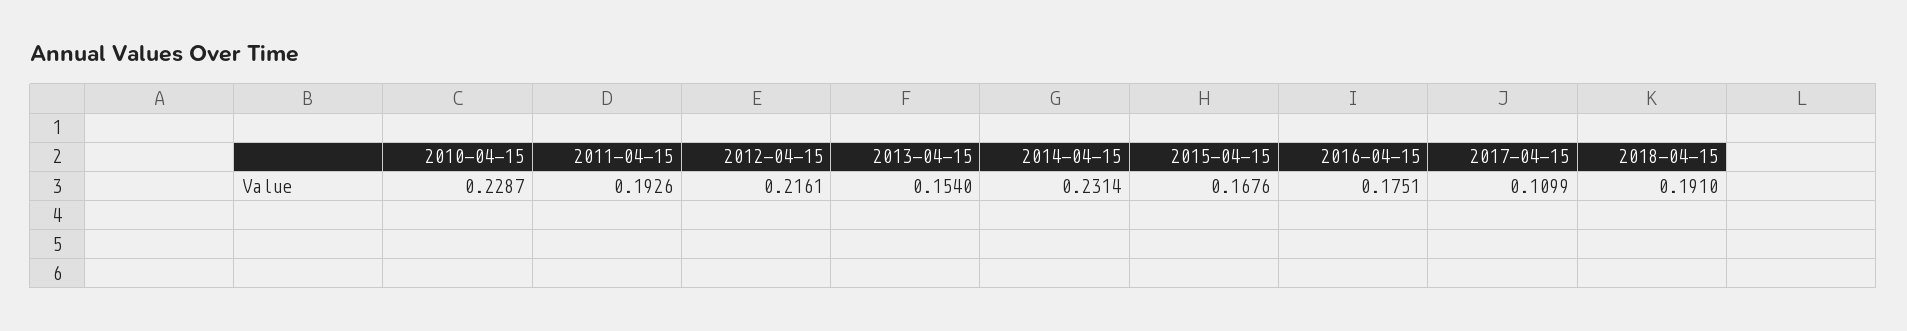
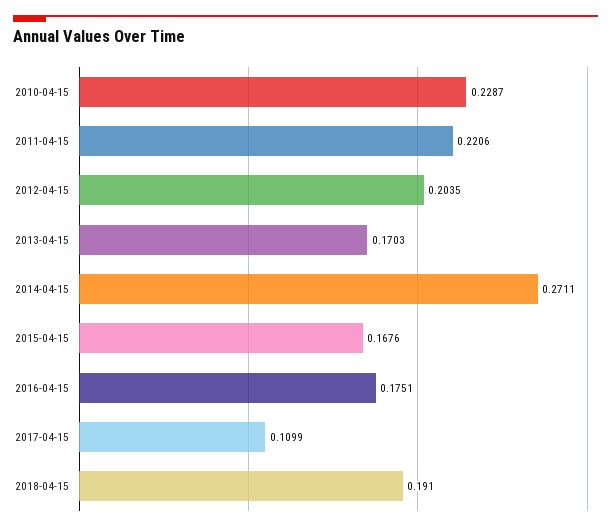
2011-04-15: 0.1926 -> 0.2206
2012-04-15: 0.2161 -> 0.2035
2013-04-15: 0.154 -> 0.1703
2014-04-15: 0.2314 -> 0.2711

